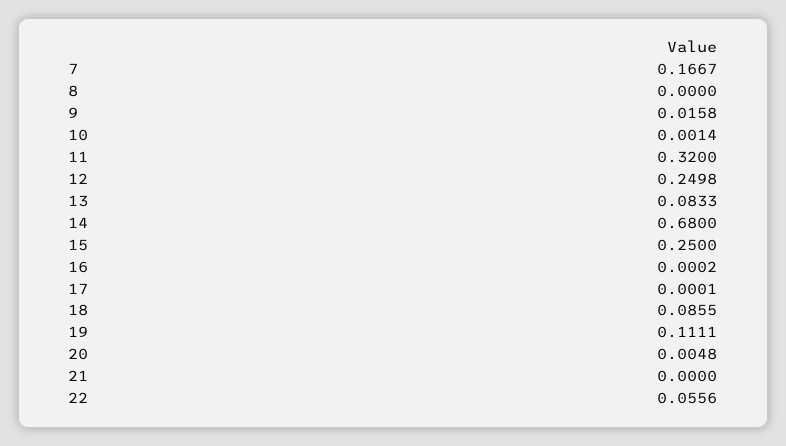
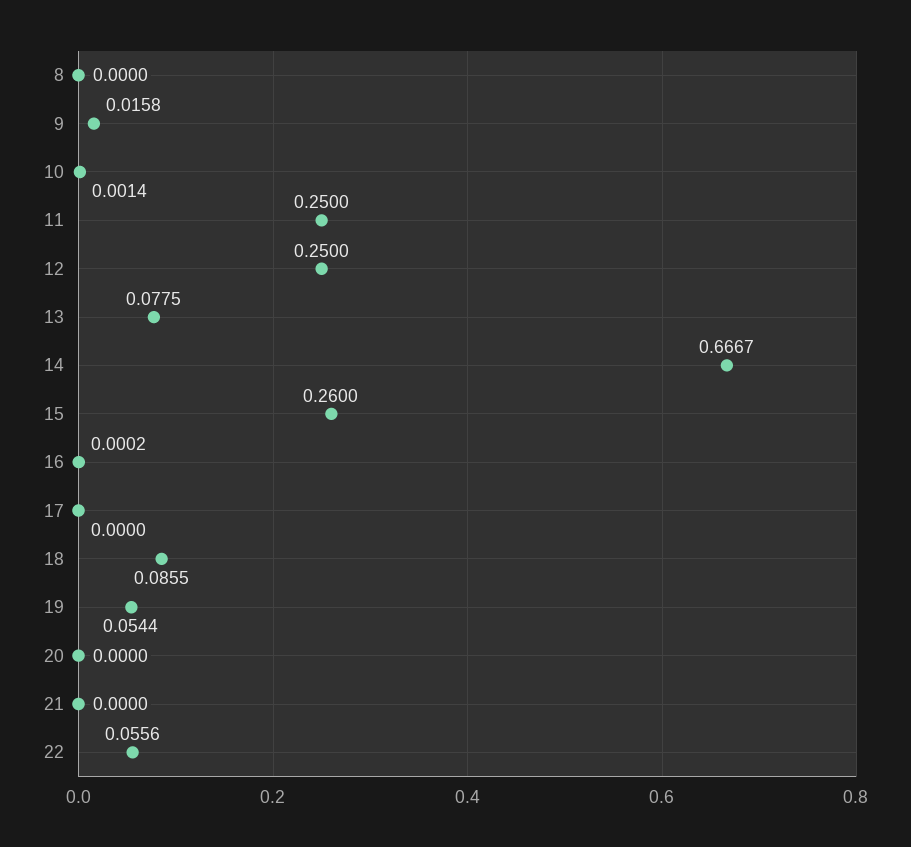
7: 0.1667 -> none
11: 0.32 -> 0.25
12: 0.2498 -> 0.25
13: 0.0833 -> 0.0775
14: 0.68 -> 0.6667
15: 0.25 -> 0.26
17: 0.0001 -> 0
19: 0.1111 -> 0.0544
20: 0.0048 -> 0

